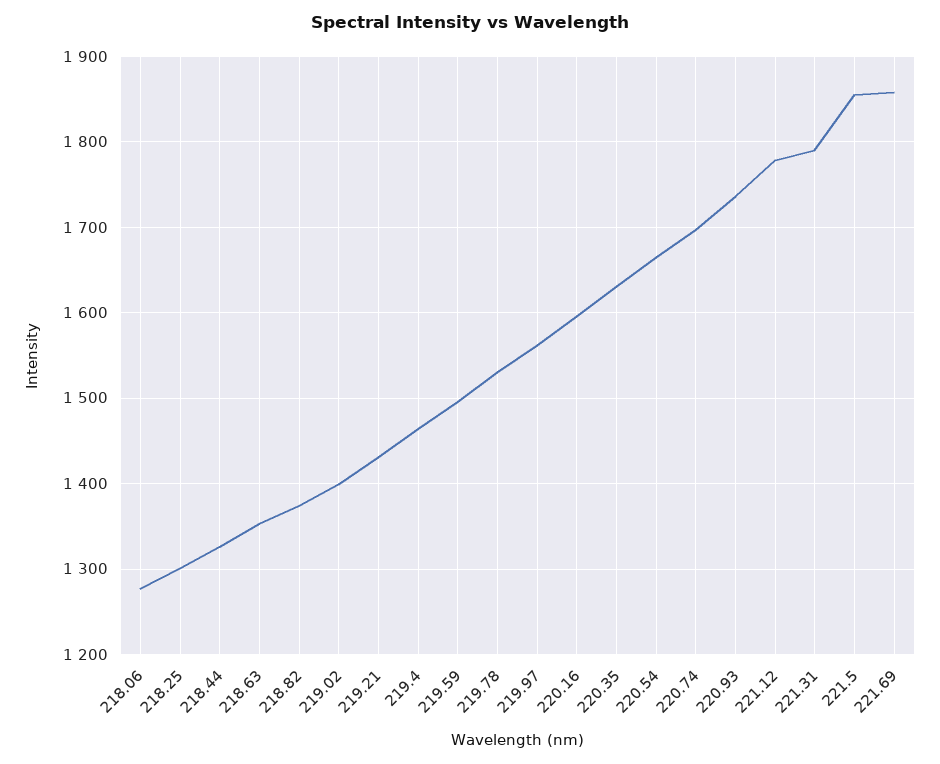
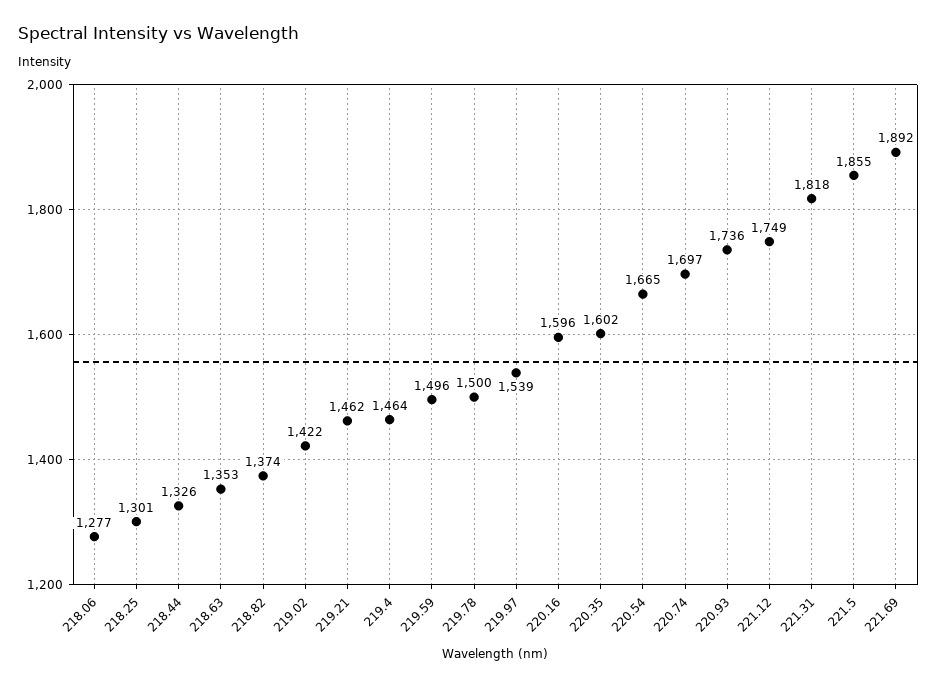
219.02: 1400 -> 1422
219.21: 1430 -> 1462
219.78: 1530 -> 1500
219.97: 1560 -> 1539
220.35: 1630 -> 1602
221.12: 1780 -> 1749
221.31: 1790 -> 1818
221.69: 1860 -> 1892

